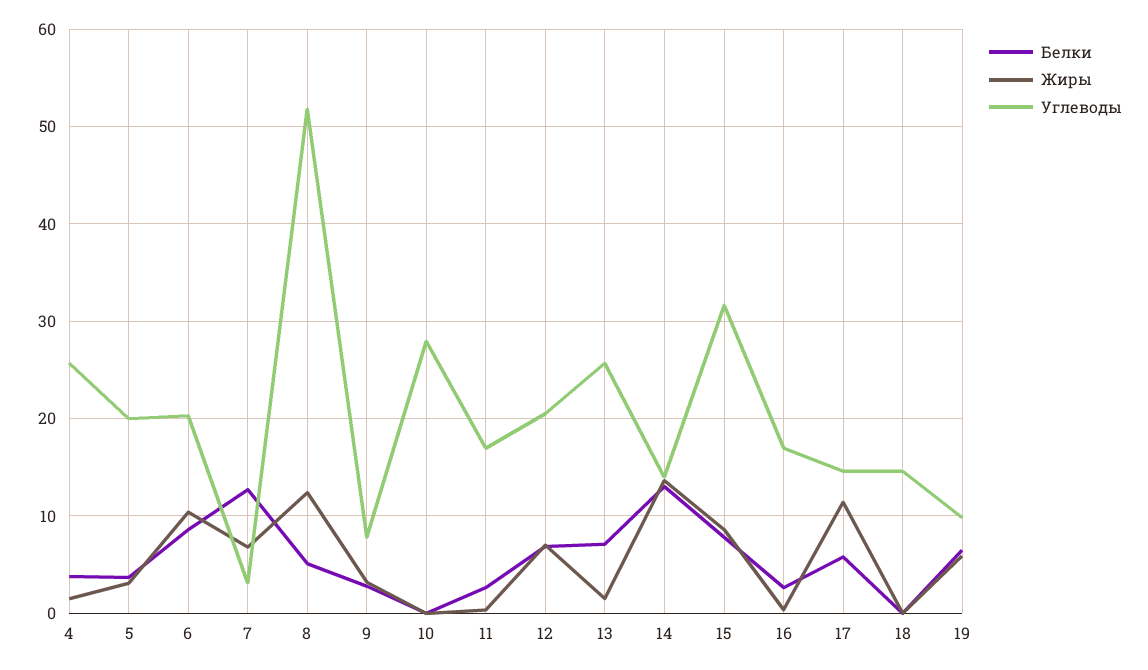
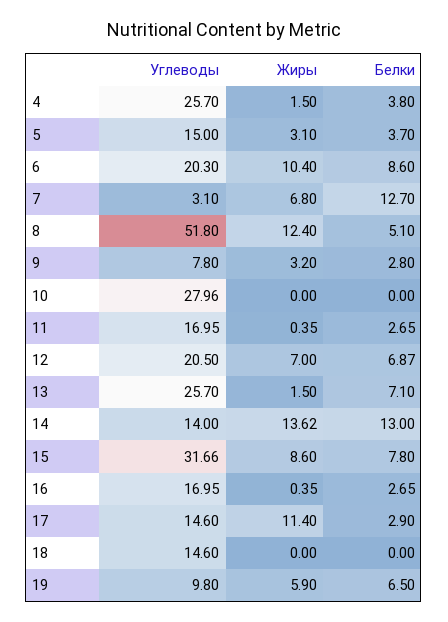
Углеводы, 5: 20 -> 15
Белки, 17: 6 -> 2.9

